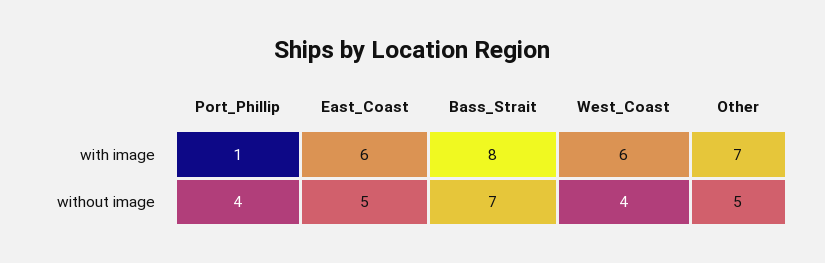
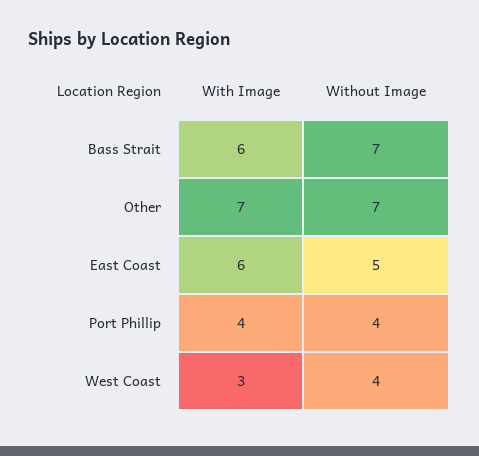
Port_Phillip, with image: 1 -> 4
Bass_Strait, with image: 8 -> 6
West_Coast, with image: 6 -> 3
Other, without image: 5 -> 7

